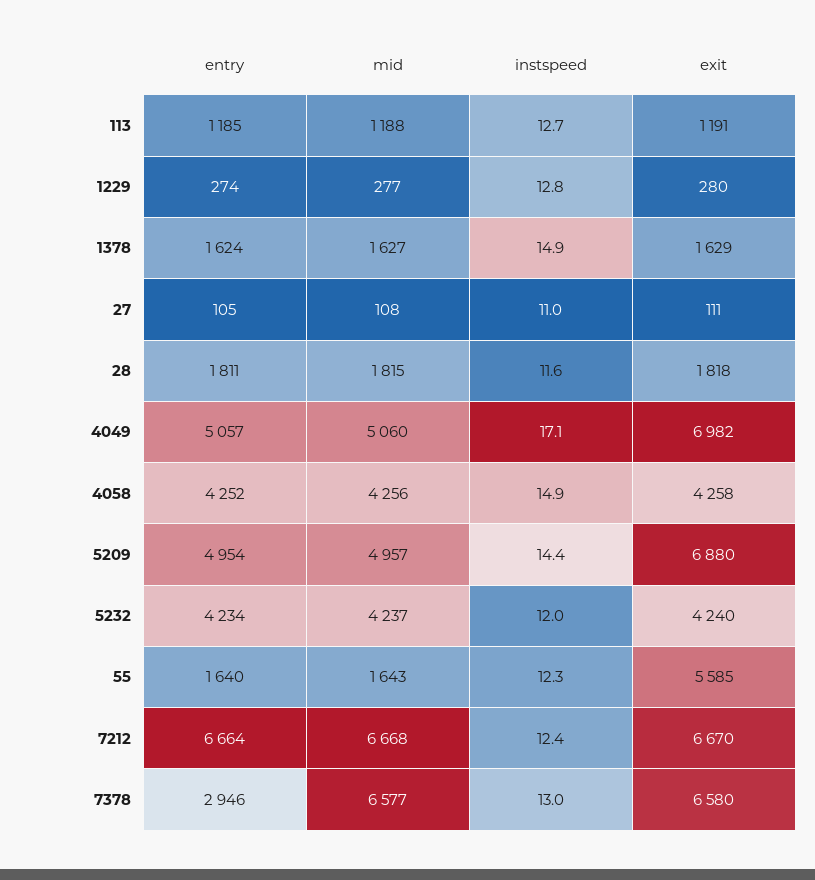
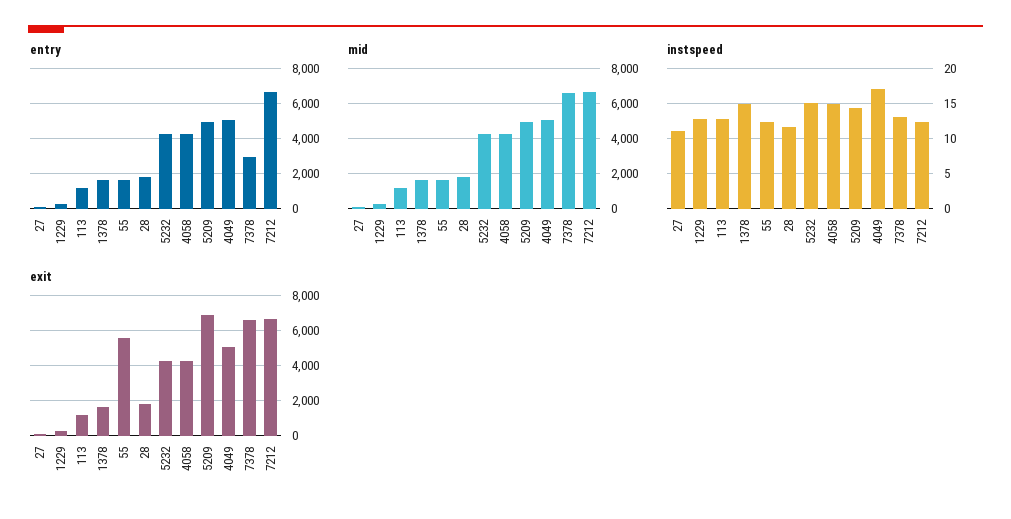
exit, 4049: 6982 -> 5000
instspeed, 5232: 12 -> 15

